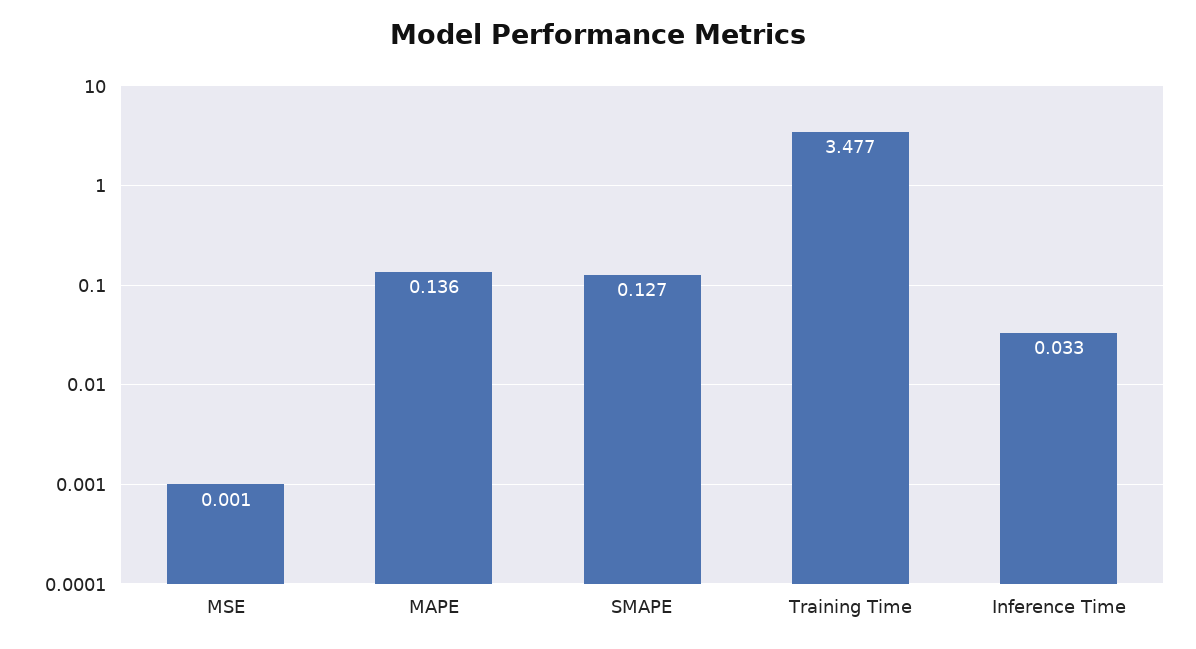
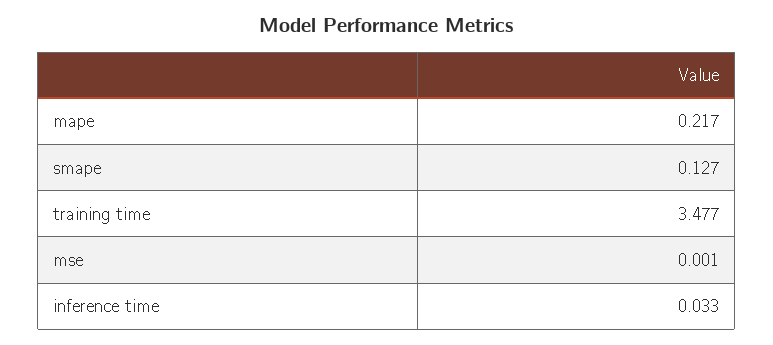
MAPE: 0.136 -> 0.217

